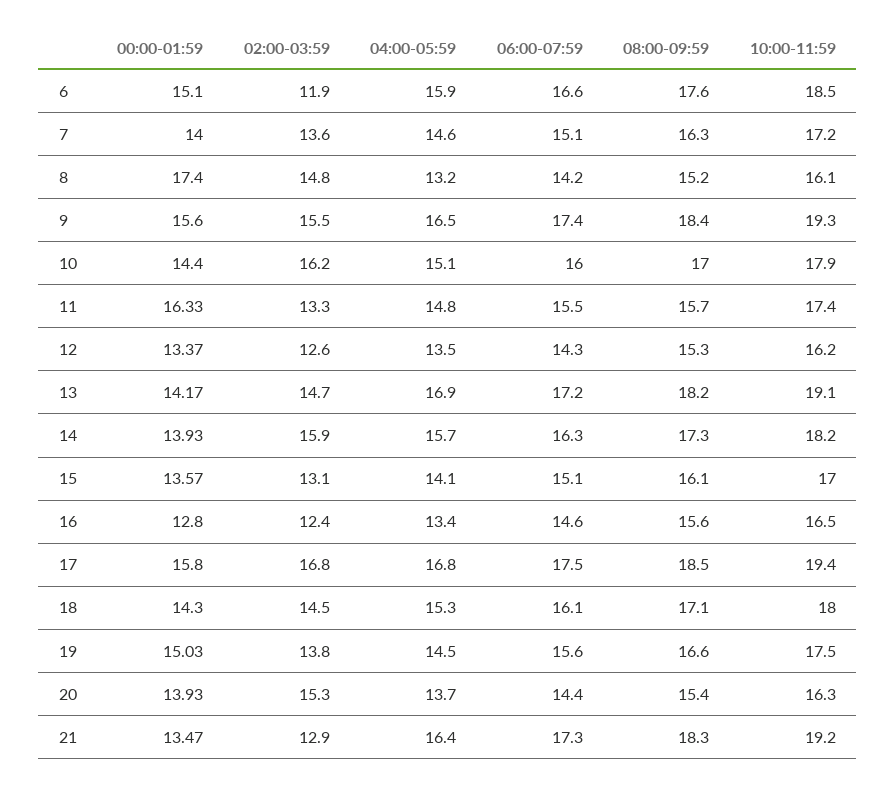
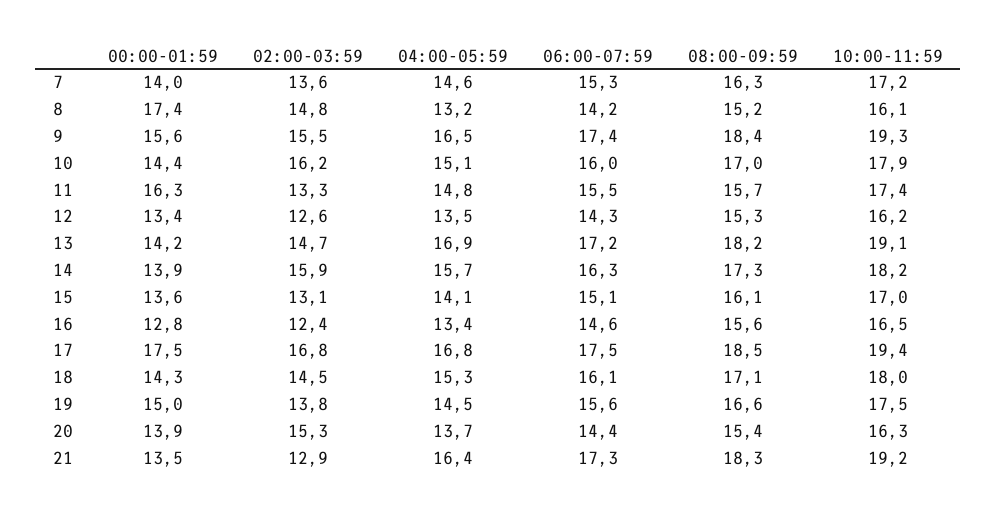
00:00-01:59, 6: 15.1 -> none
02:00-03:59, 6: 11.9 -> none
04:00-05:59, 6: 15.9 -> none
06:00-07:59, 6: 16.6 -> none
08:00-09:59, 6: 17.6 -> none
10:00-11:59, 6: 18.5 -> none
06:00-07:59, 7: 15.1 -> 15.3
00:00-01:59, 17: 15.8 -> 17.5

